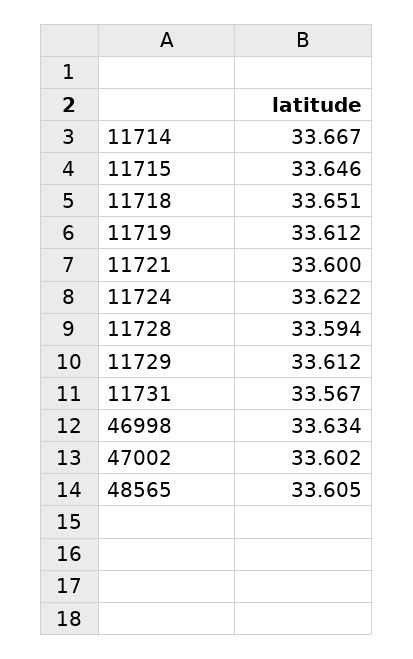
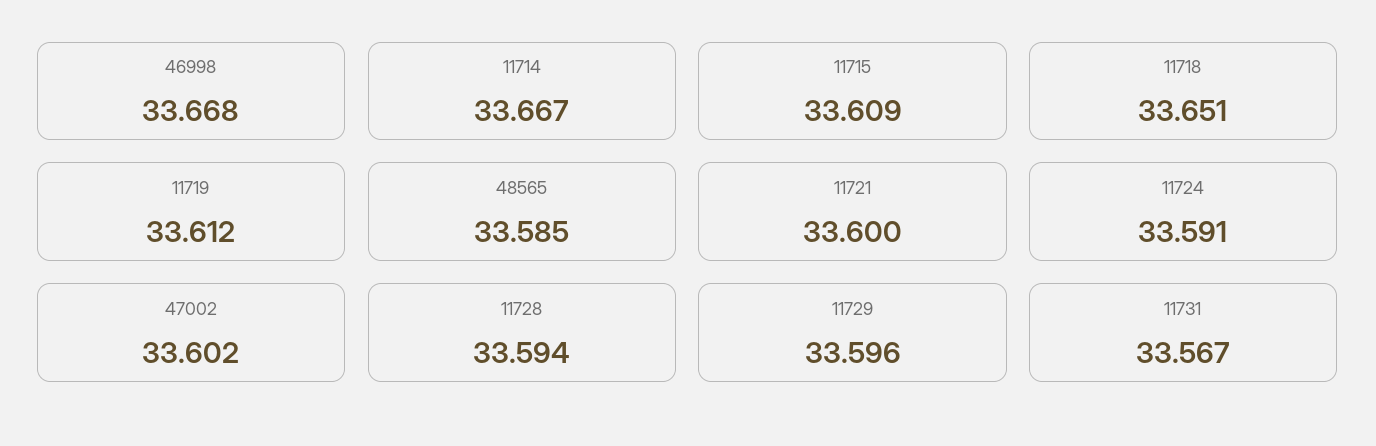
11715: 33.646 -> 33.609
11724: 33.622 -> 33.591
11729: 33.612 -> 33.596
46998: 33.634 -> 33.668
48565: 33.605 -> 33.585

